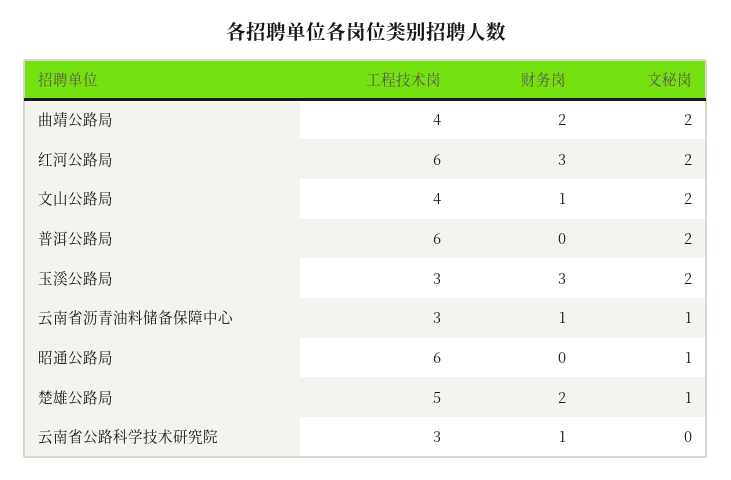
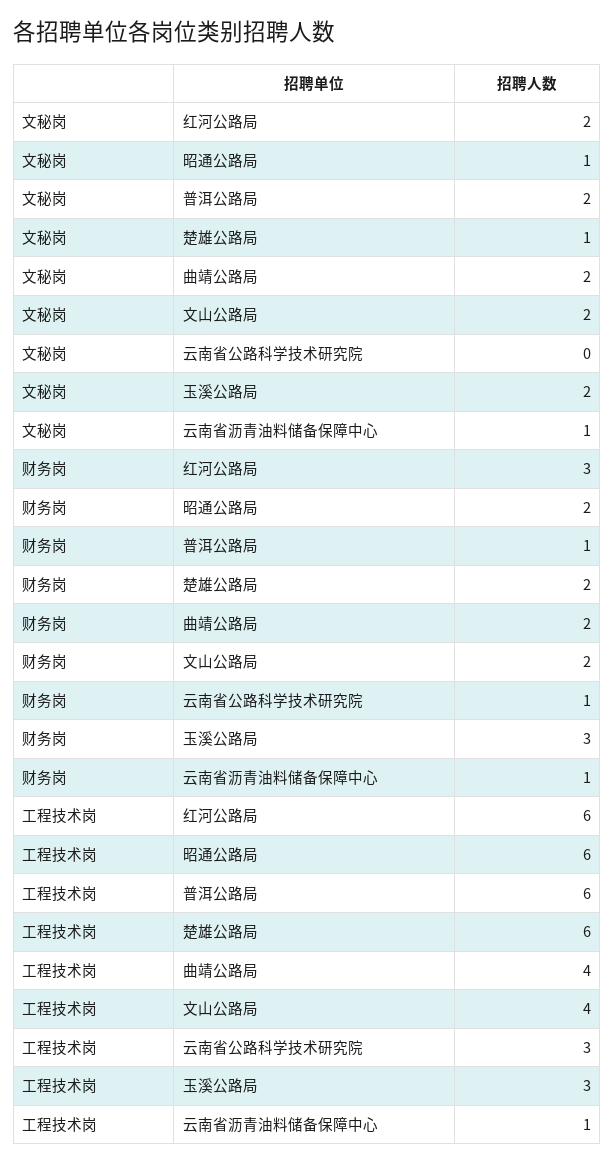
财务岗, 文山公路局: 1 -> 2
财务岗, 普洱公路局: 0 -> 1
工程技术岗, 云南省沥青油料储备保障中心: 3 -> 1
财务岗, 昭通公路局: 0 -> 2
工程技术岗, 楚雄公路局: 5 -> 6

